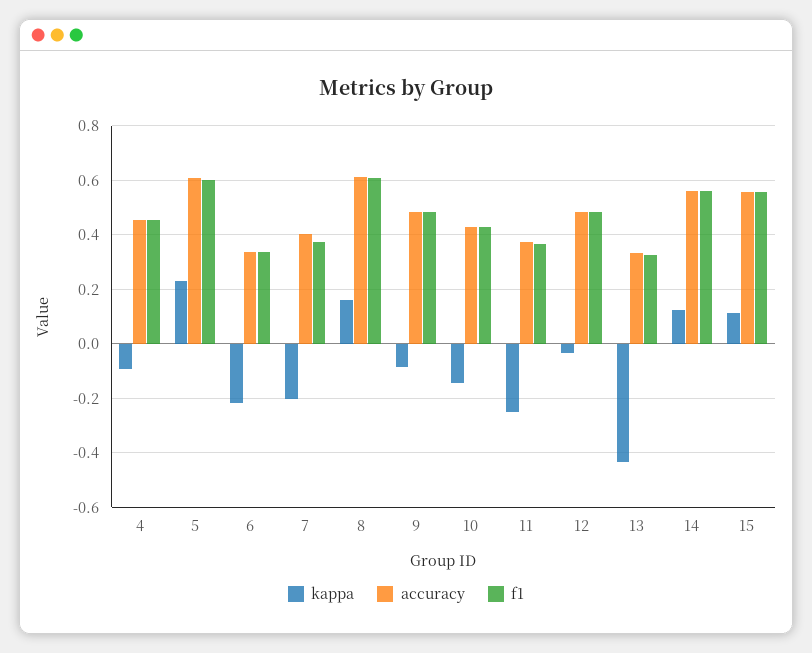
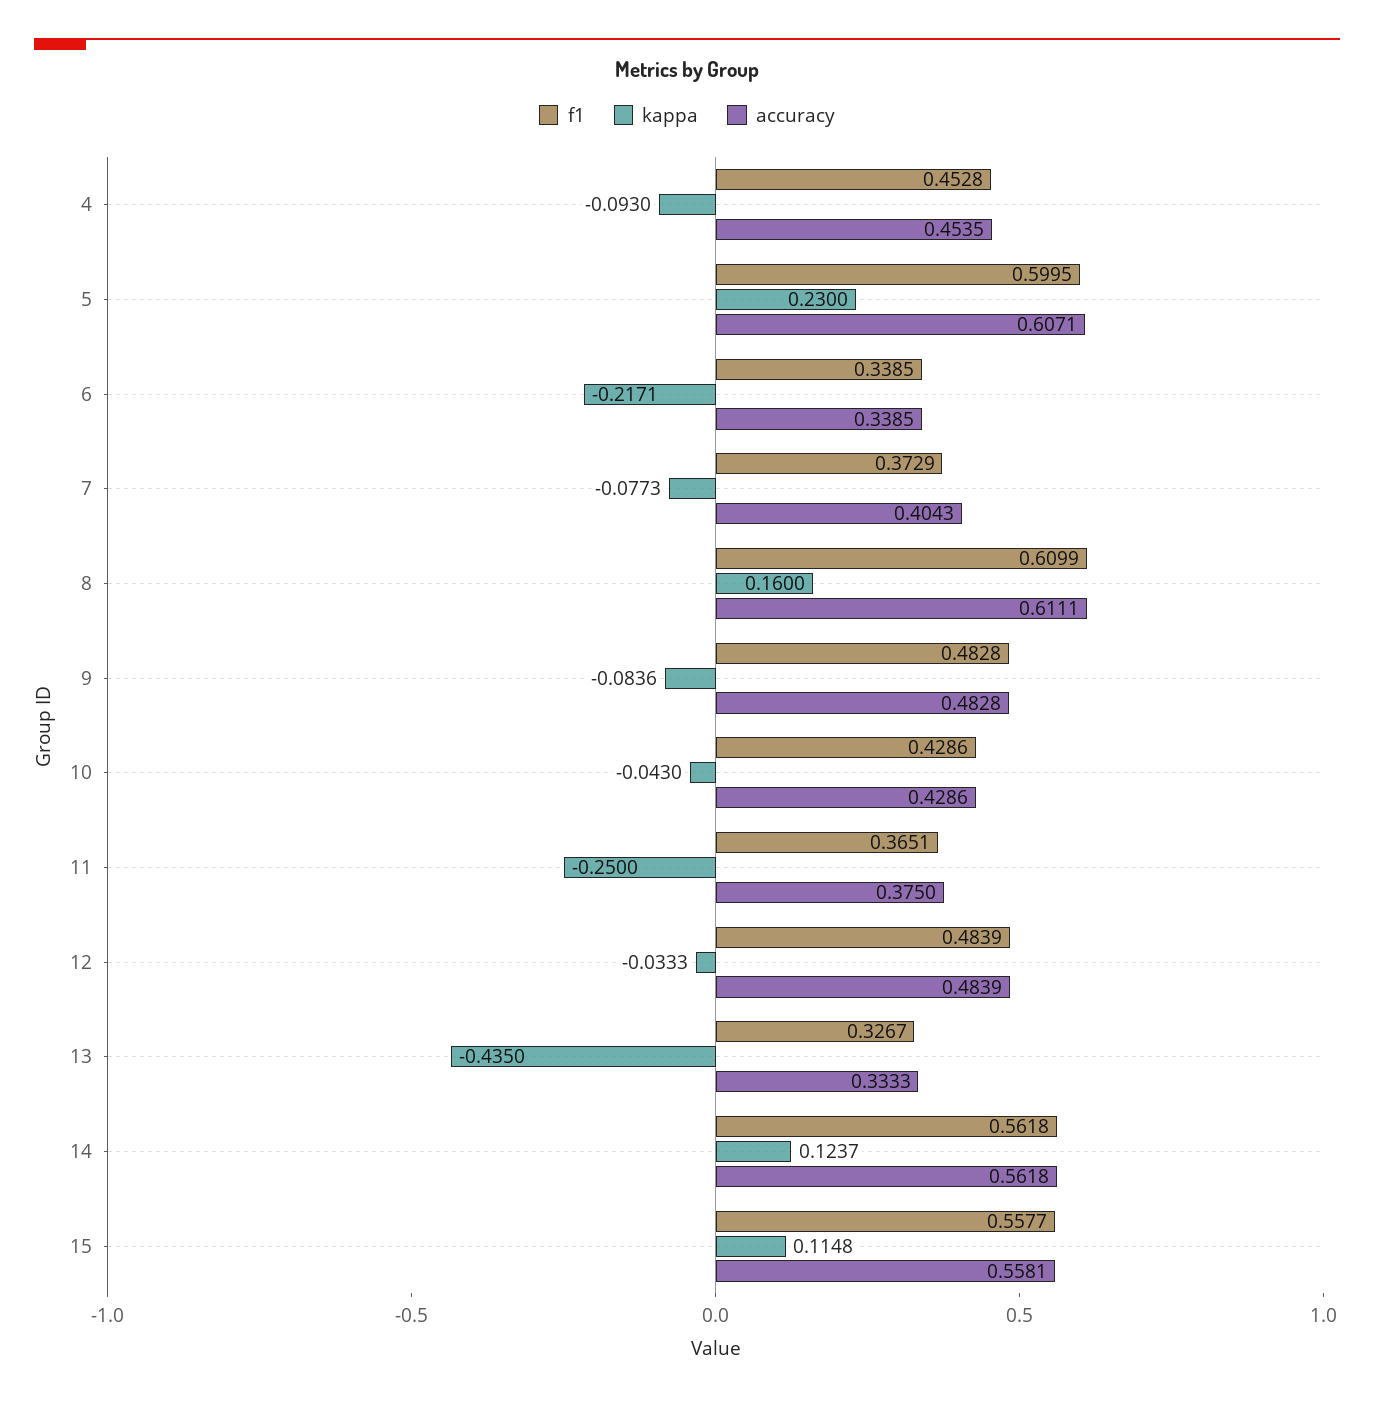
kappa, 7: -0.2 -> -0.0773
kappa, 10: -0.15 -> -0.043

